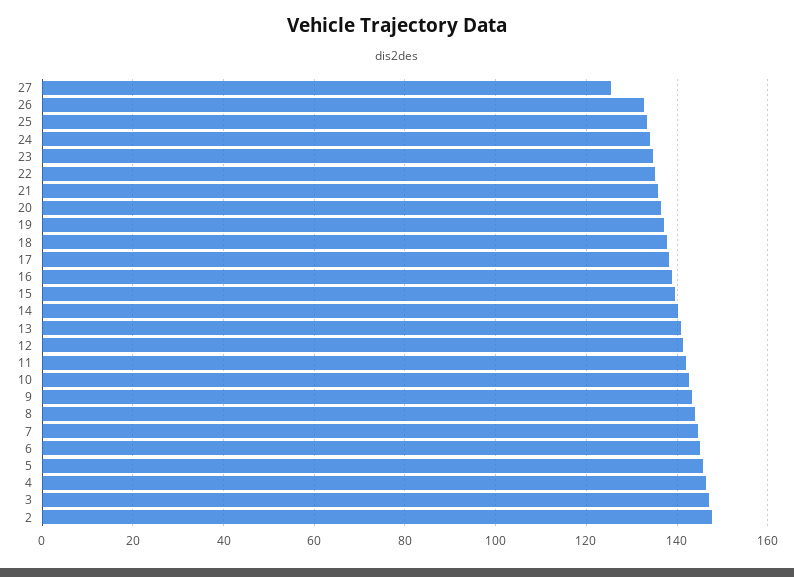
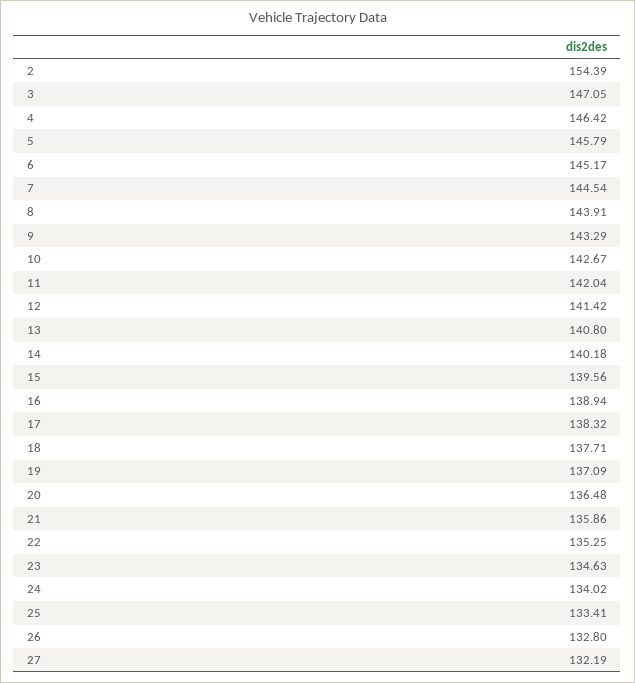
27: 126 -> 132.19
2: 148 -> 154.39

